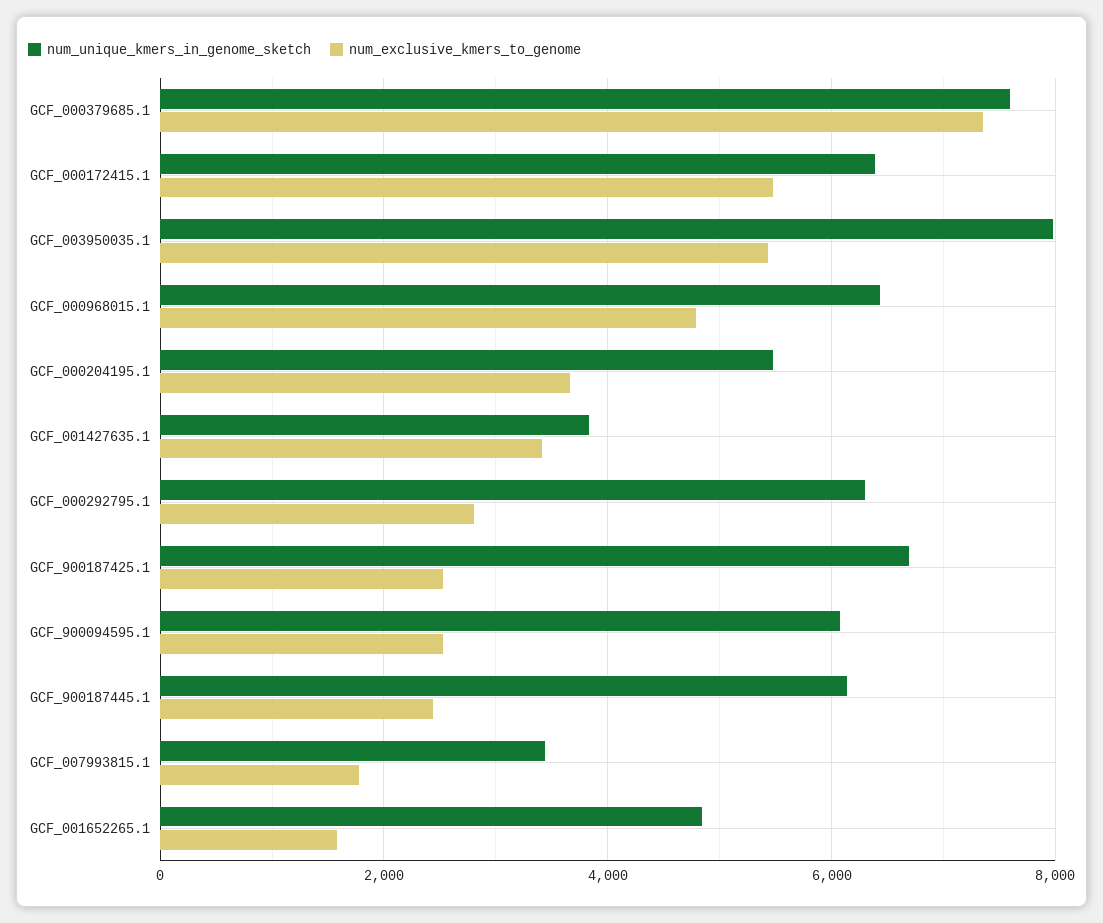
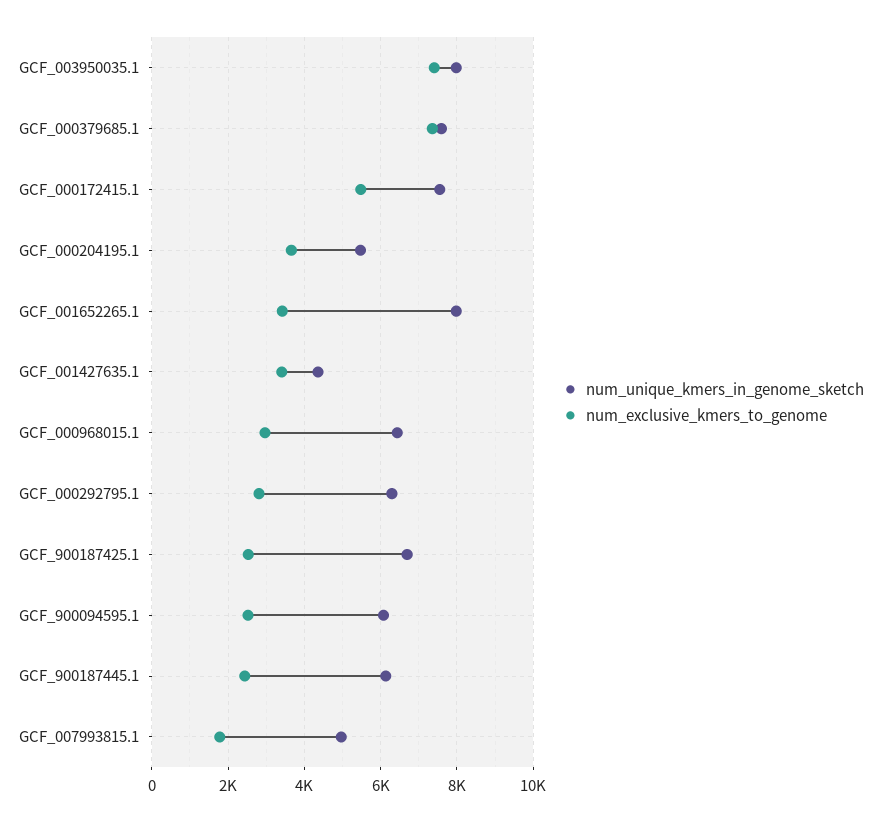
num_unique_kmers_in_genome_sketch, GCF_000172415.1: 6400 -> 7600
num_exclusive_kmers_to_genome, GCF_003950035.1: 5400 -> 7400
num_exclusive_kmers_to_genome, GCF_000968015.1: 4800 -> 3000
num_unique_kmers_in_genome_sketch, GCF_001427635.1: 3800 -> 4400
num_unique_kmers_in_genome_sketch, GCF_007993815.1: 3400 -> 5000
num_unique_kmers_in_genome_sketch, GCF_001652265.1: 4800 -> 8000
num_exclusive_kmers_to_genome, GCF_001652265.1: 1600 -> 3400

